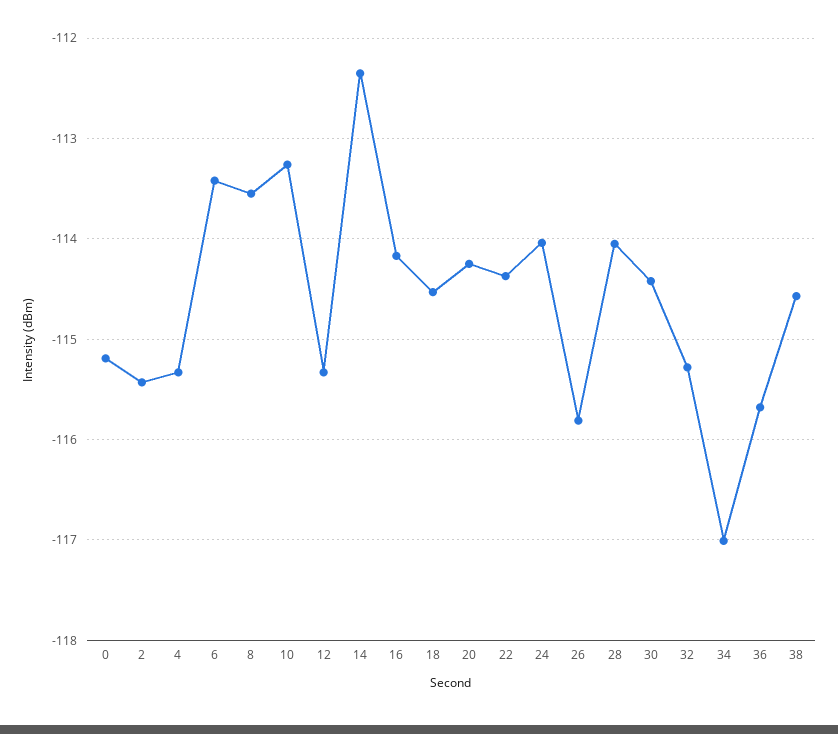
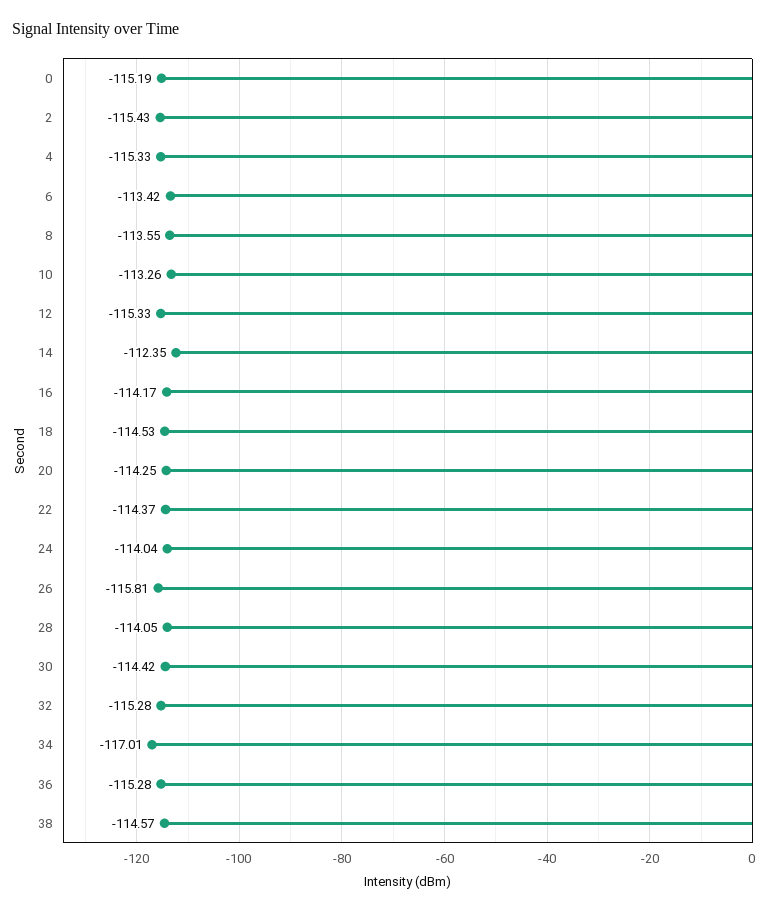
36: -115.7 -> -115.28

